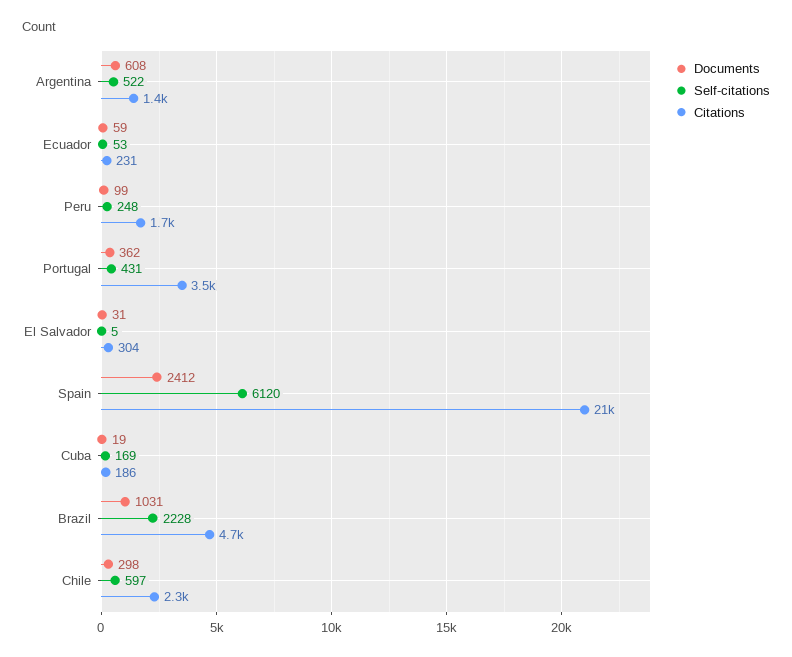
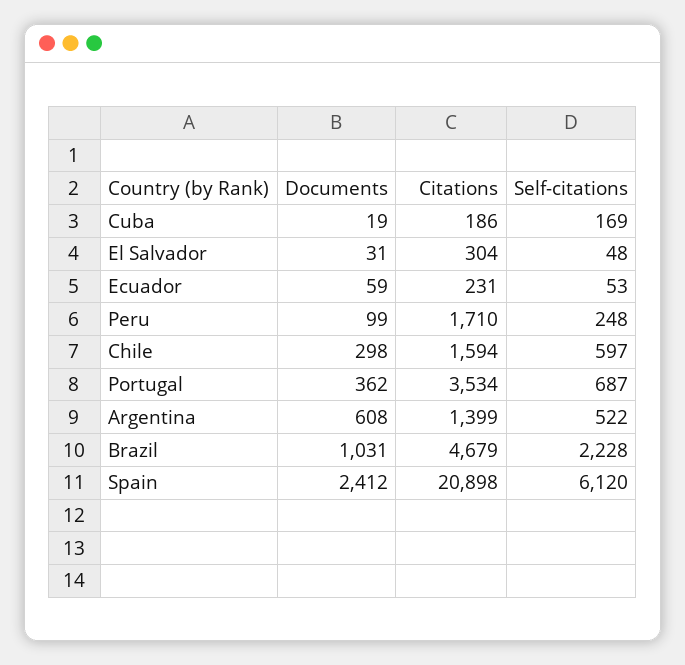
Self-citations, Portugal: 431 -> 687
Self-citations, El Salvador: 5 -> 48
Citations, Chile: 2300 -> 1594

